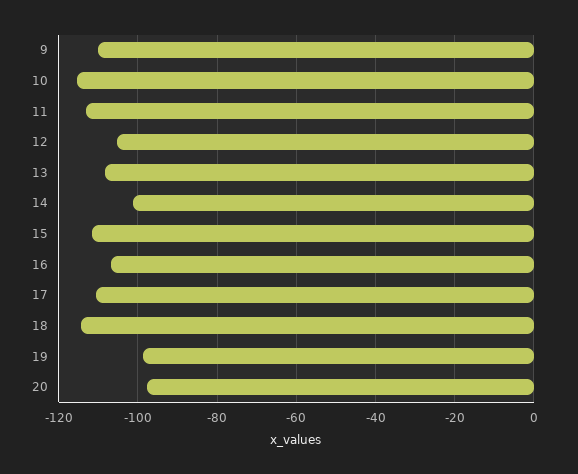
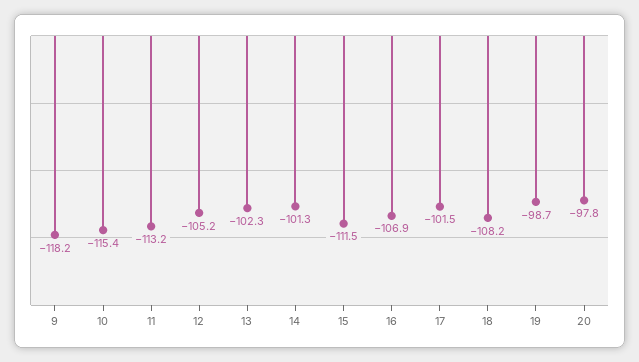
9: -110 -> -118.2
13: -108 -> -102.3
17: -110 -> -101.5
18: -114 -> -108.2

